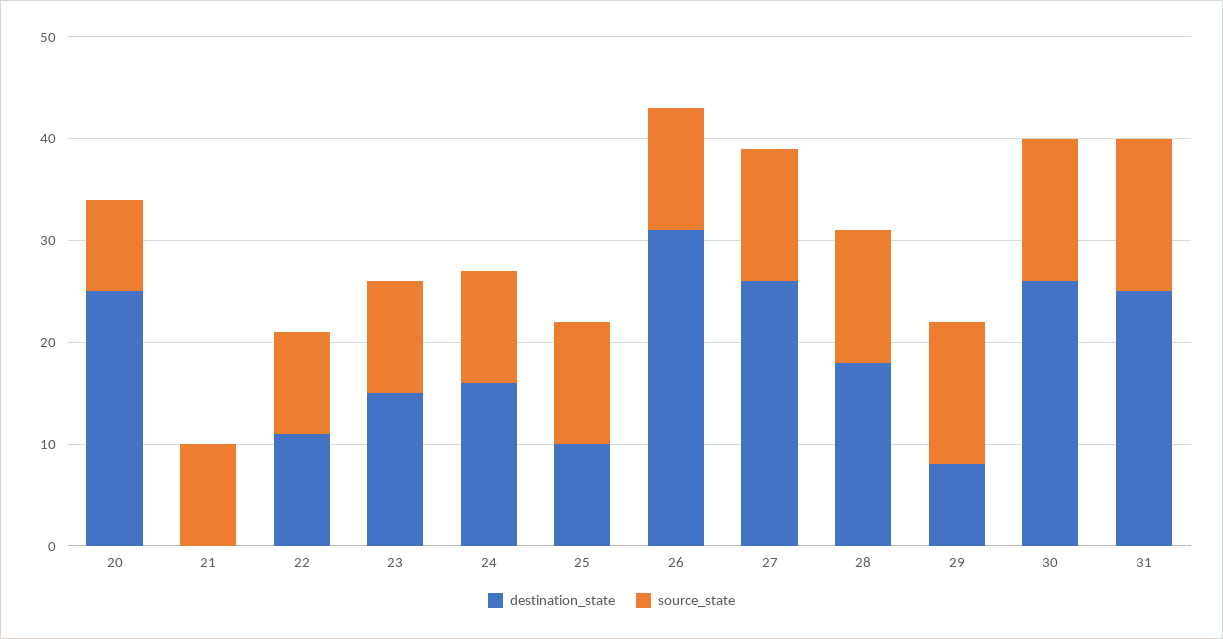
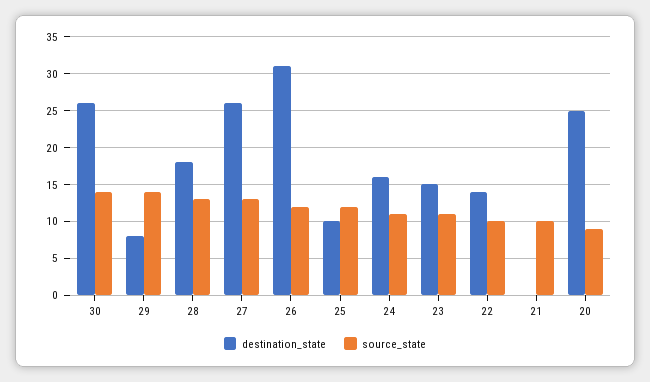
destination_state, 22: 11 -> 14
destination_state, 31: 25 -> none
source_state, 31: 15 -> none

